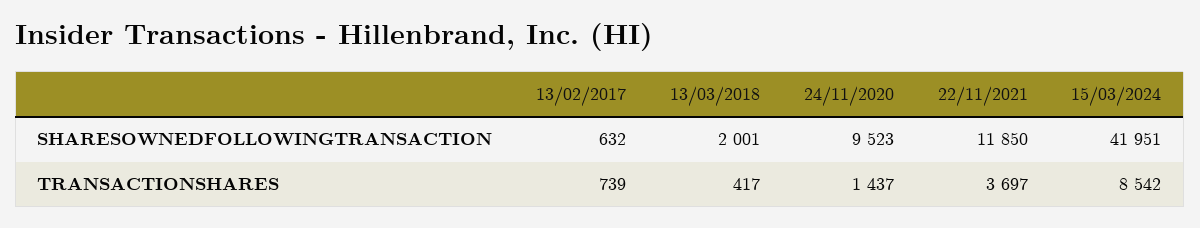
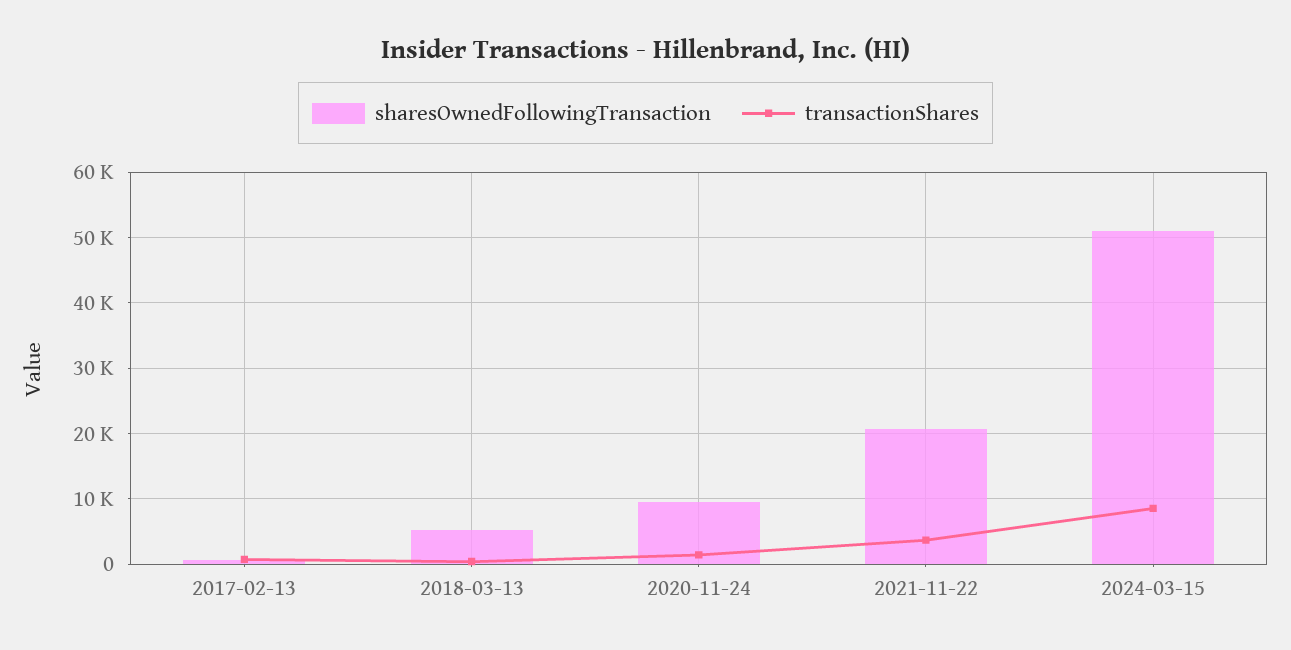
SHARESOWNEDFOLLOWINGTRANSACTION, 13/03/2018: 2001 -> 5000
SHARESOWNEDFOLLOWINGTRANSACTION, 22/11/2021: 11850 -> 21000
SHARESOWNEDFOLLOWINGTRANSACTION, 15/03/2024: 41951 -> 51000

